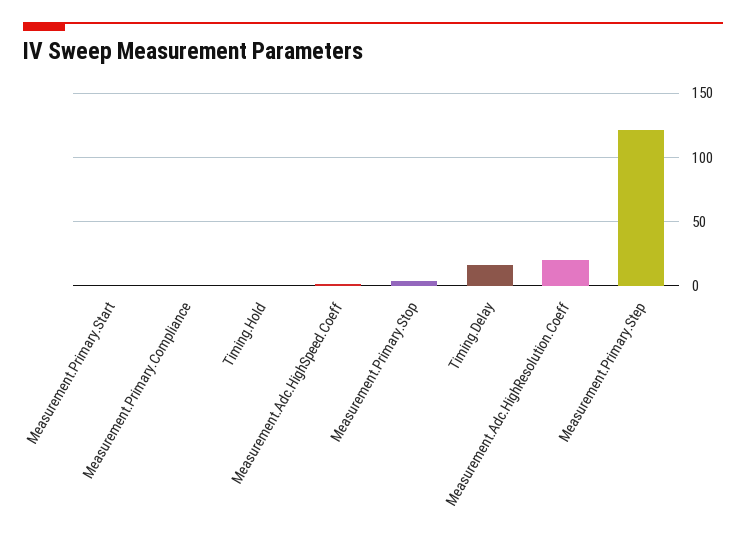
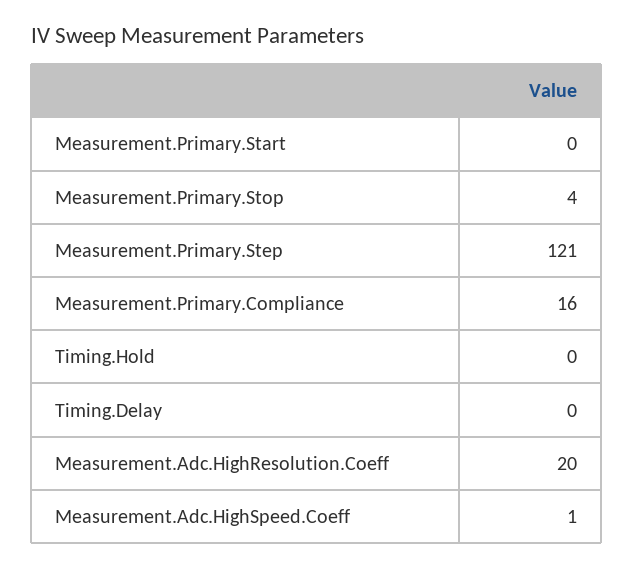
Measurement.Primary.Compliance: 0 -> 16
Timing.Delay: 15 -> 0

